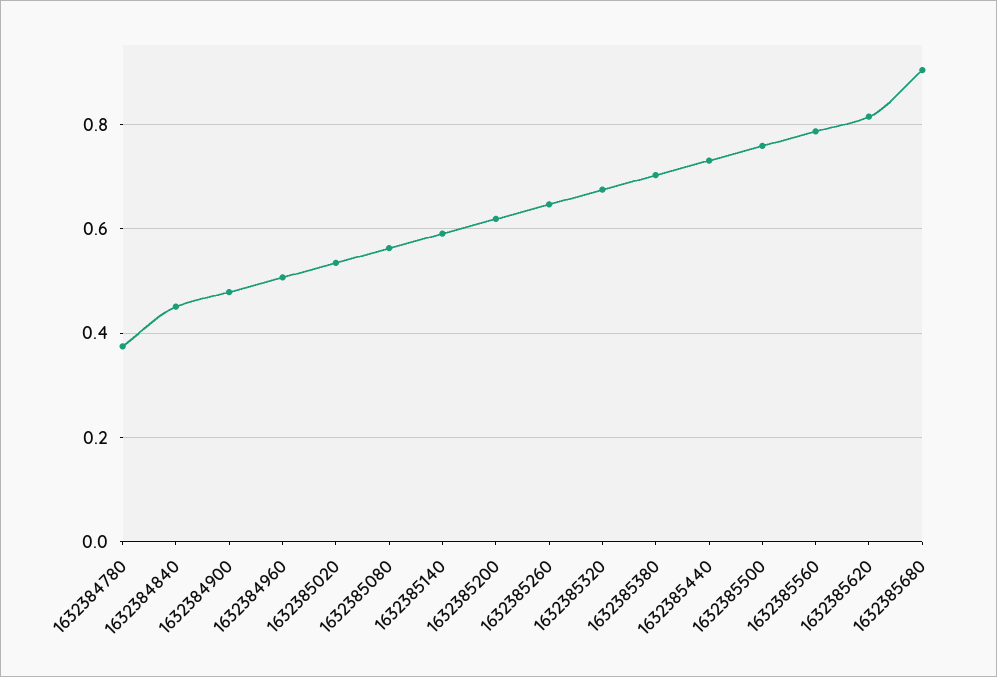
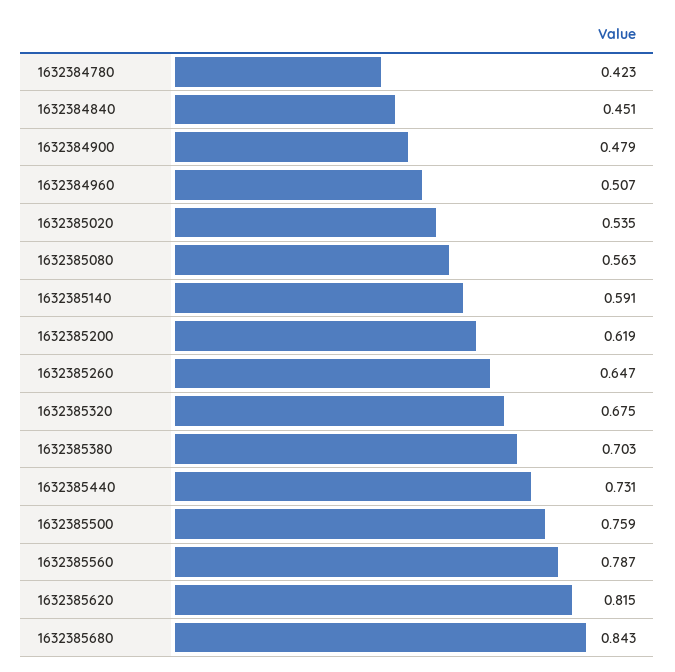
1632384780: 0.38 -> 0.423
1632385680: 0.9 -> 0.843

